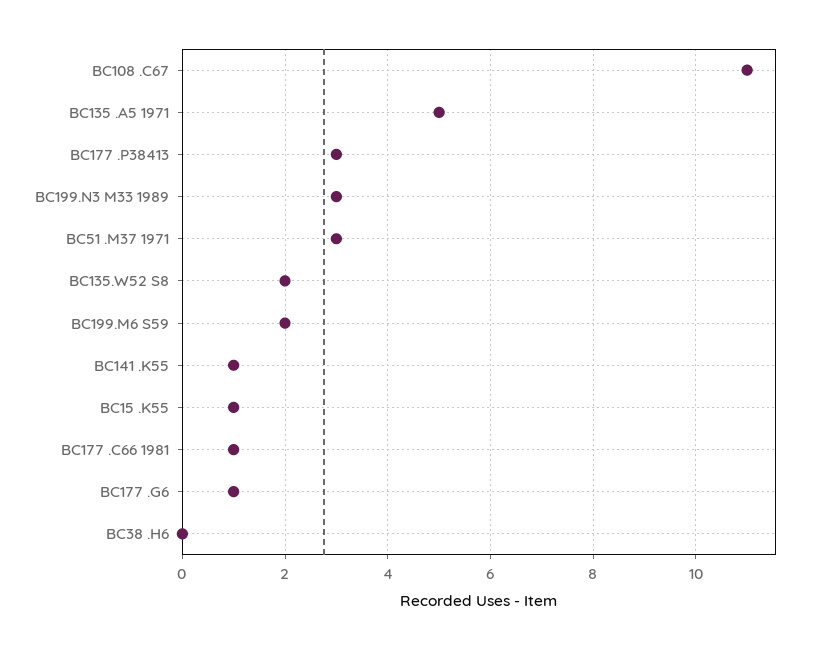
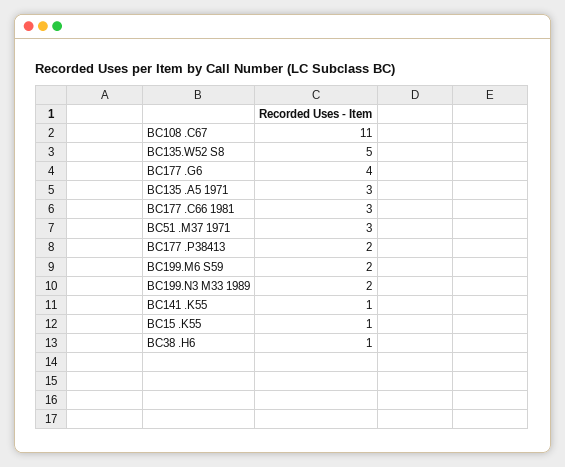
BC135 .A5 1971: 5 -> 3
BC177 .P38413: 3 -> 2
BC199.N3 M33 1989: 3 -> 2
BC135.W52 S8: 2 -> 5
BC177 .C66 1981: 1 -> 3
BC177 .G6: 1 -> 4
BC38 .H6: 0 -> 1

